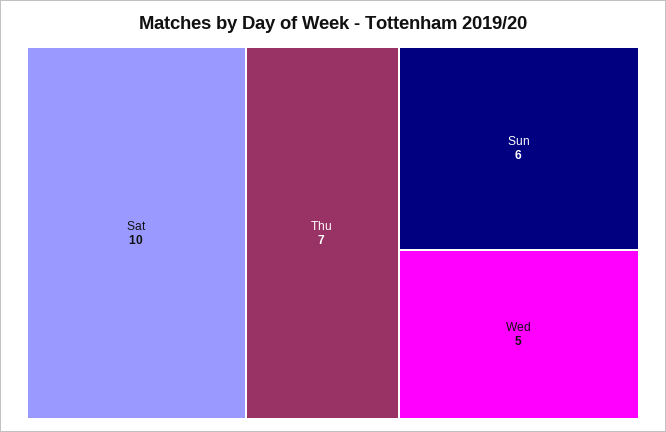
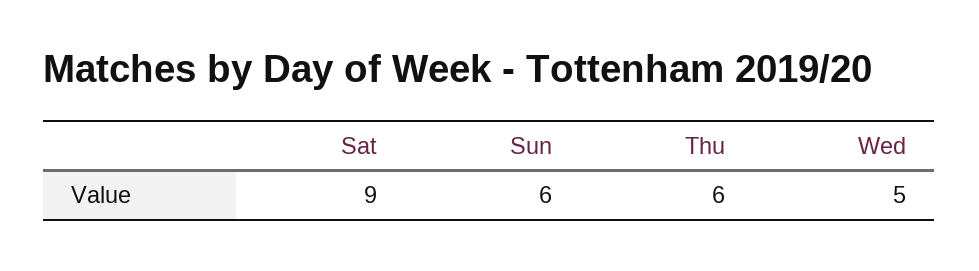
Sat: 10 -> 9
Thu: 7 -> 6

